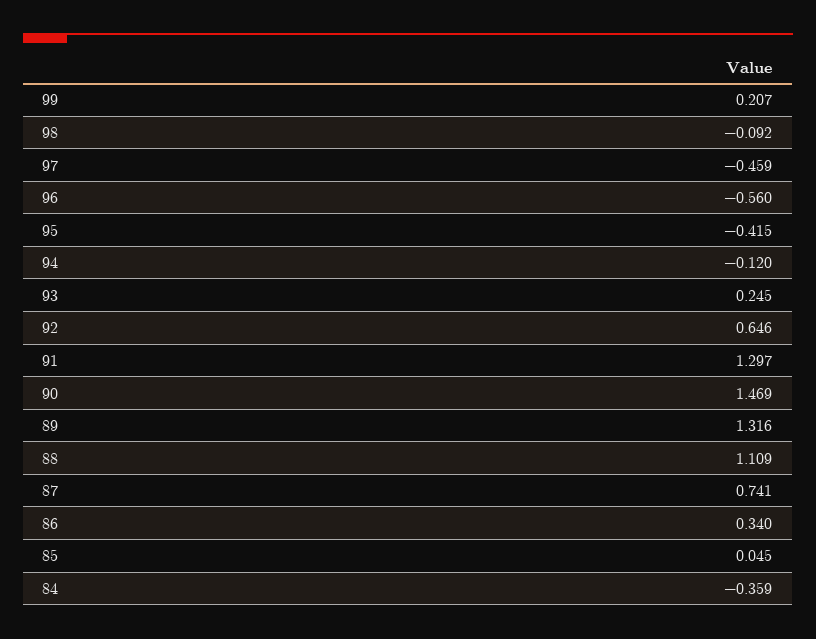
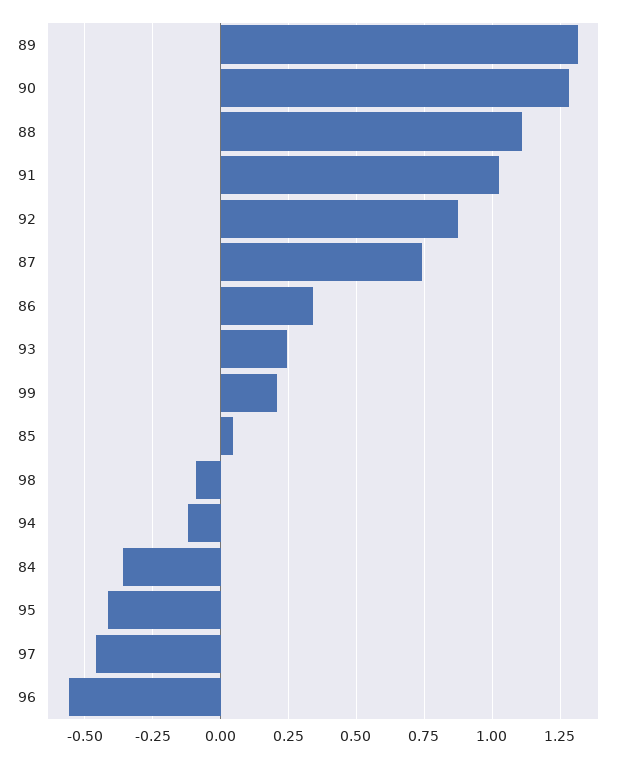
92: 0.646 -> 0.875
91: 1.297 -> 1.025
90: 1.469 -> 1.275

